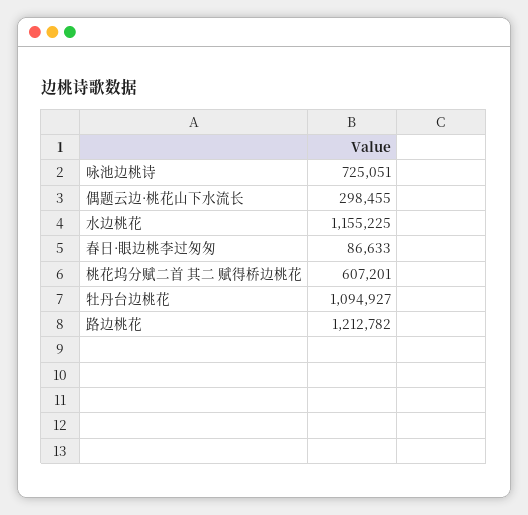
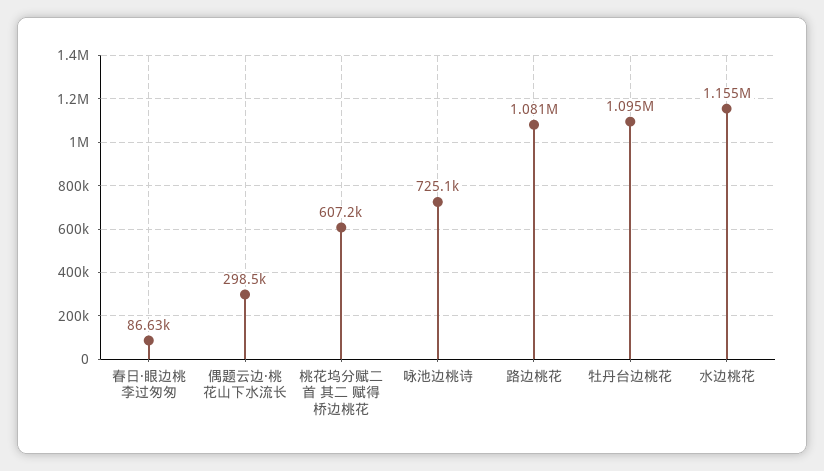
路边桃花: 1212782 -> 1081000

